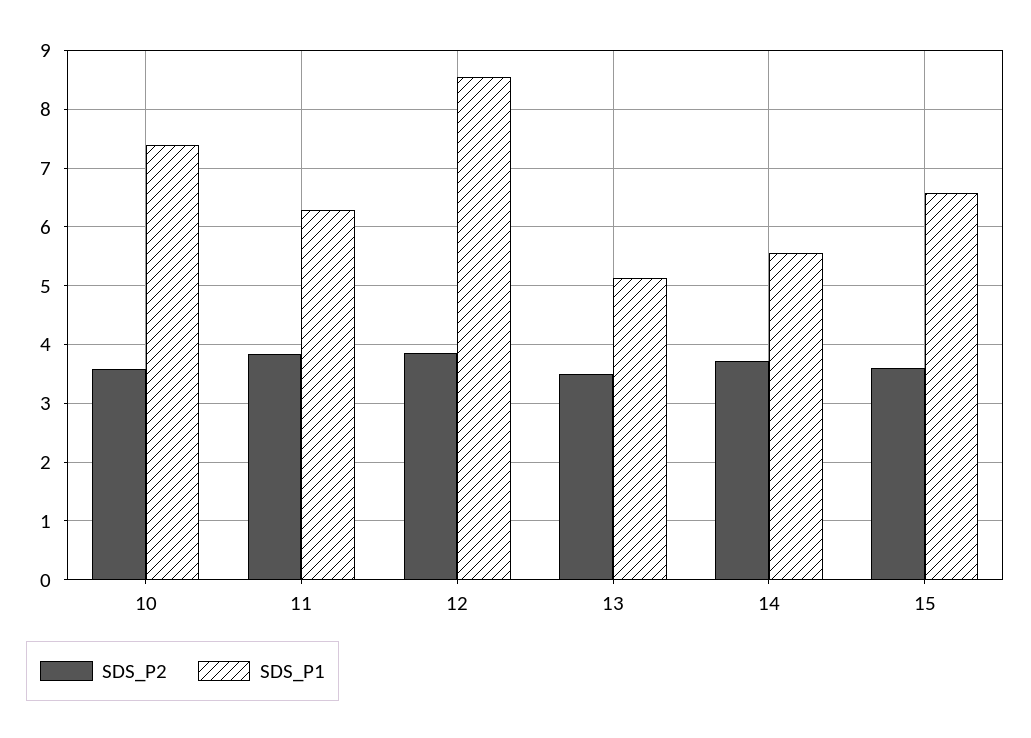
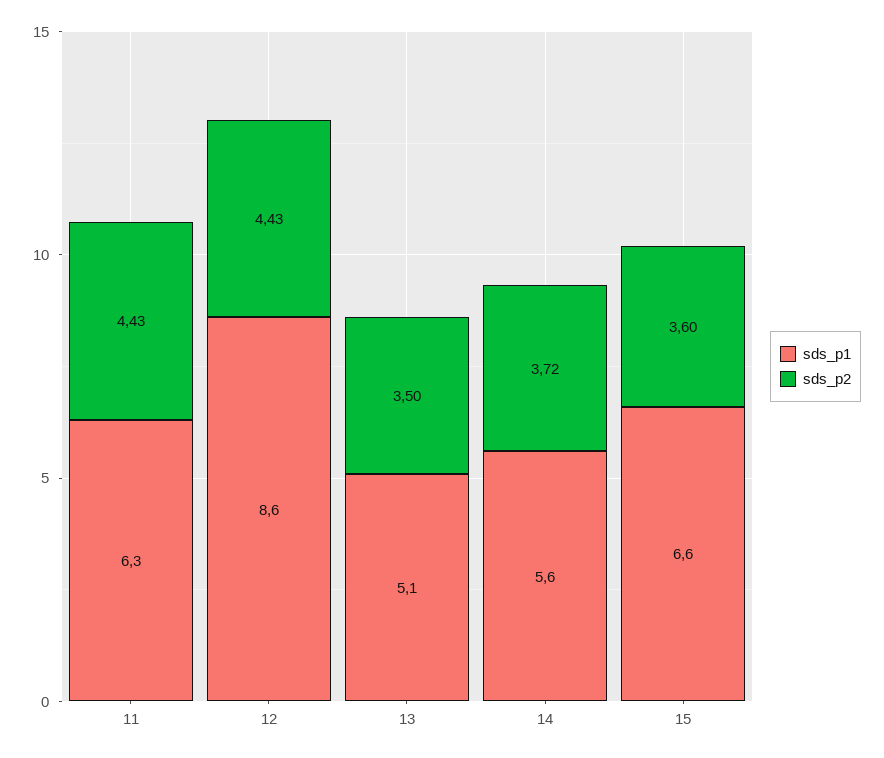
SDS_P2, 10: 3.6 -> none
SDS_P1, 10: 7.4 -> none
SDS_P2, 11: 3.8 -> 4.43
SDS_P2, 12: 3.8 -> 4.43

